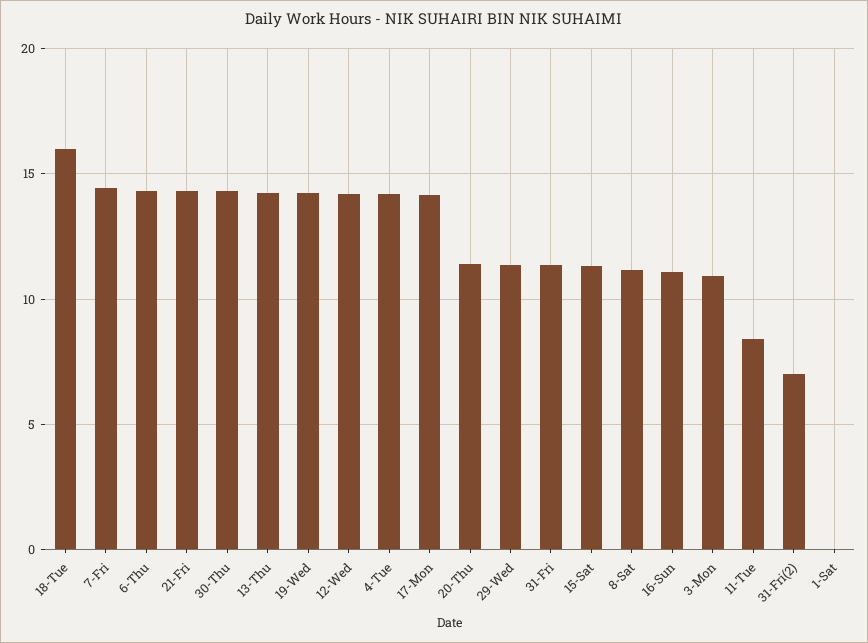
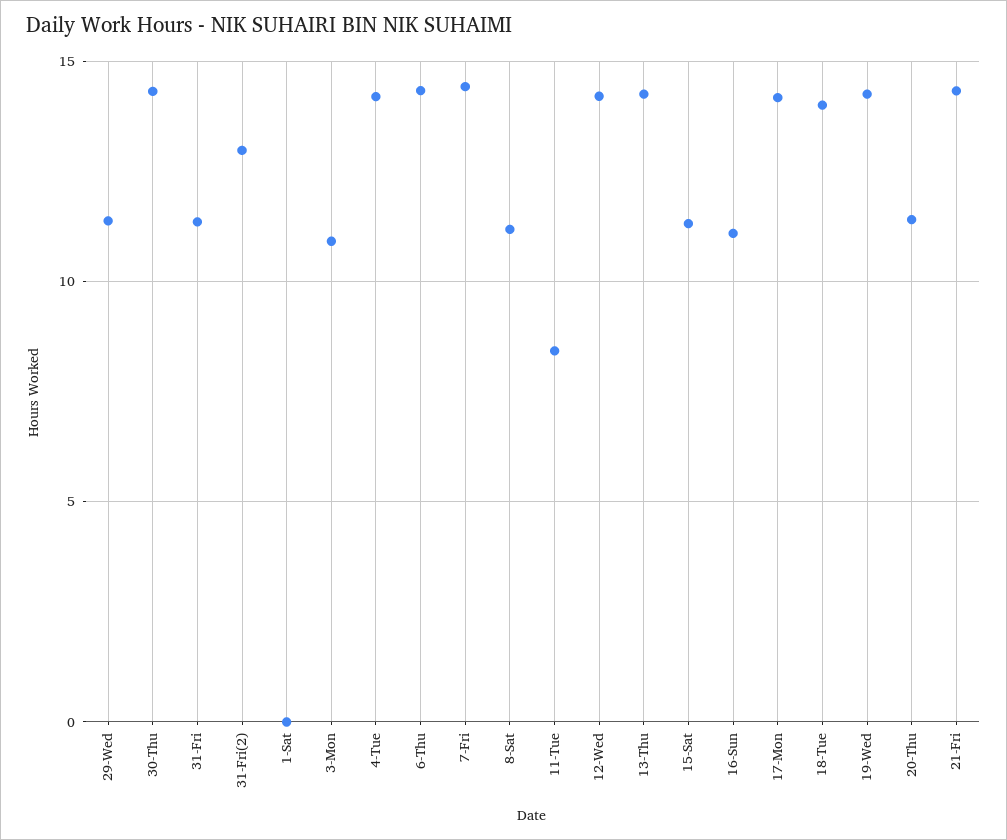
18-Tue: 16 -> 14
31-Fri(2): 7 -> 13

